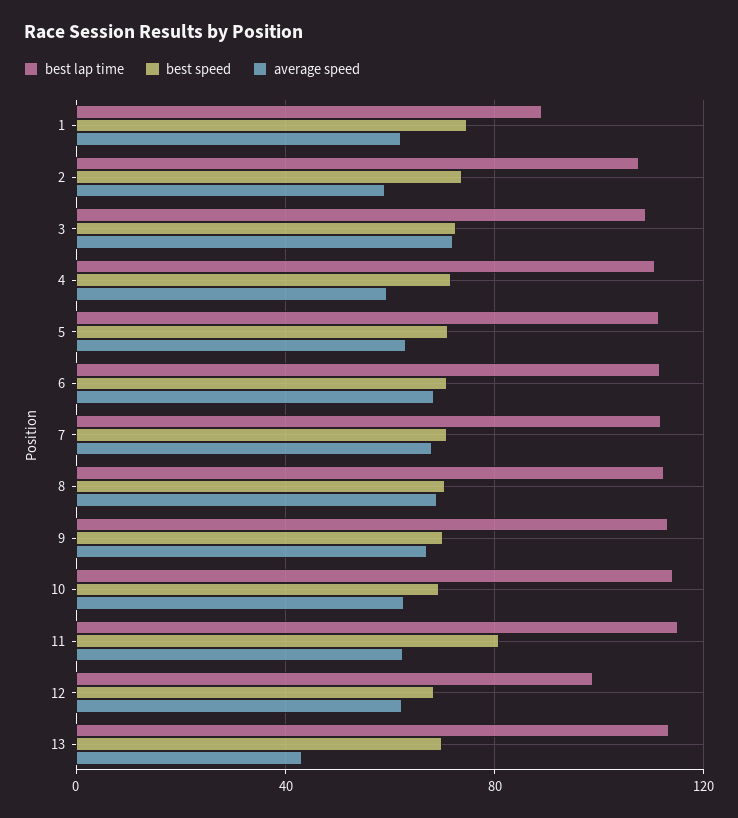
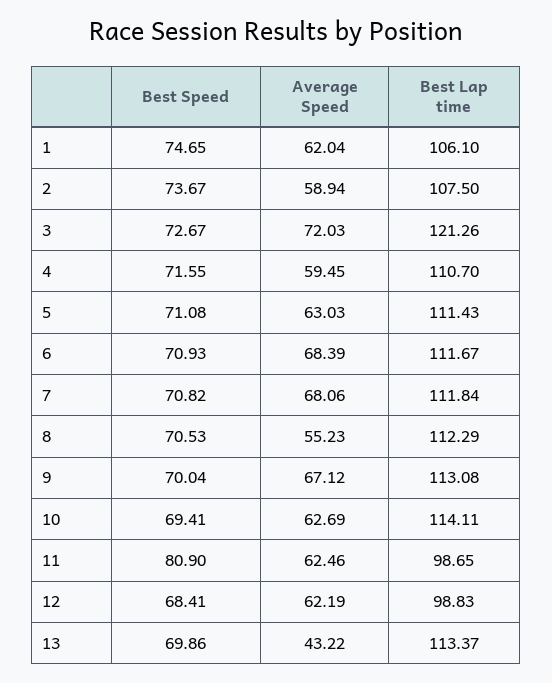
best lap time, 1: 90 -> 106.1
best lap time, 3: 110 -> 121.26
average speed, 8: 70 -> 55.23
best lap time, 11: 115 -> 98.65

